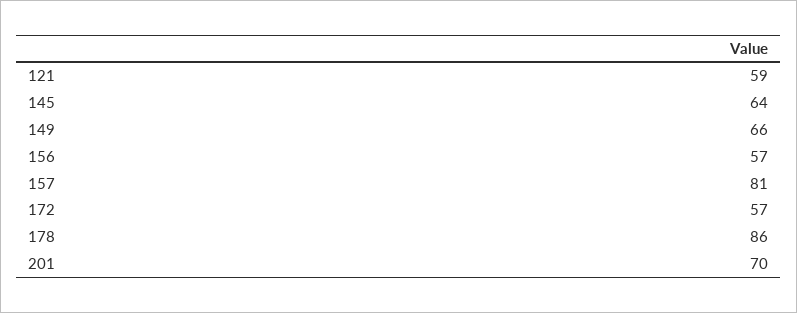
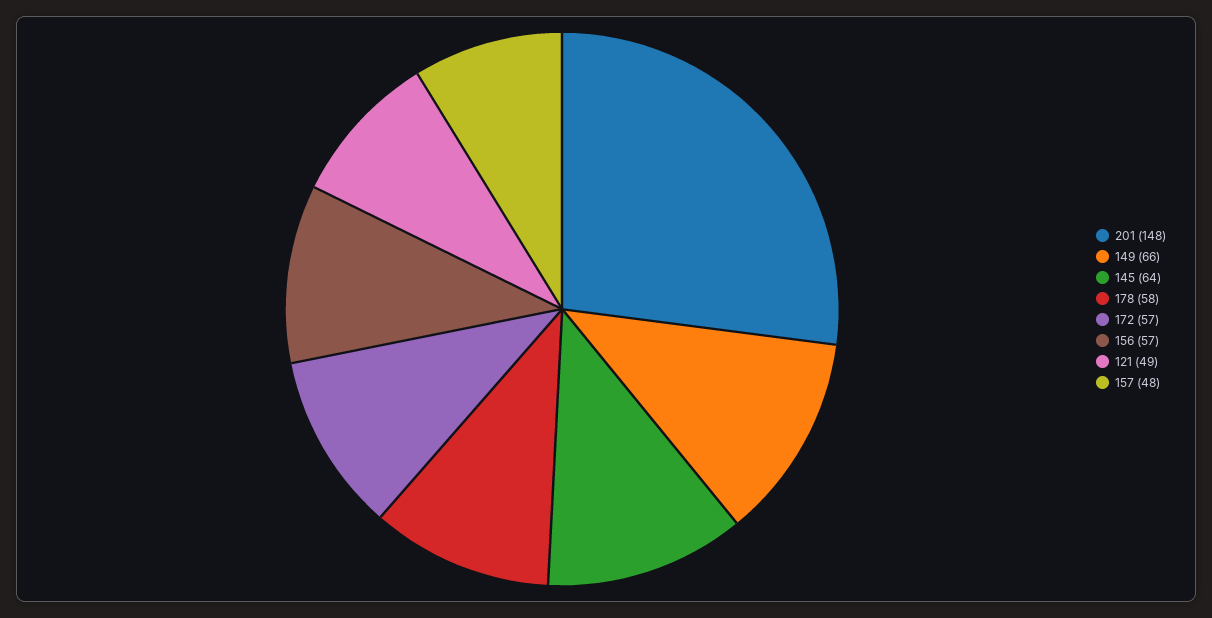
121: 59 -> 49
157: 81 -> 48
178: 86 -> 58
201: 70 -> 148

